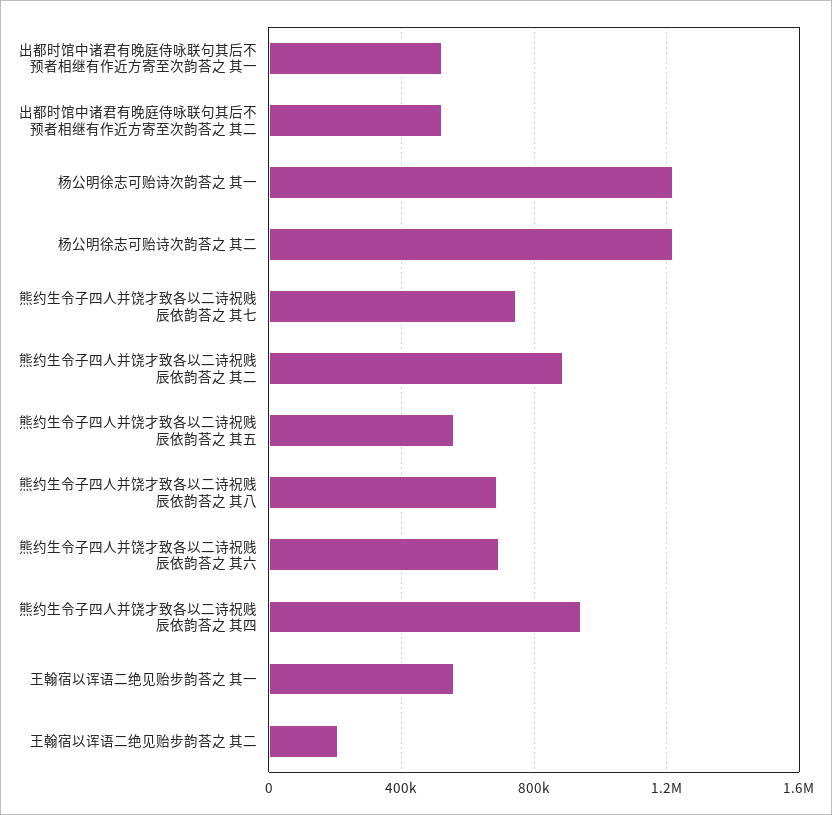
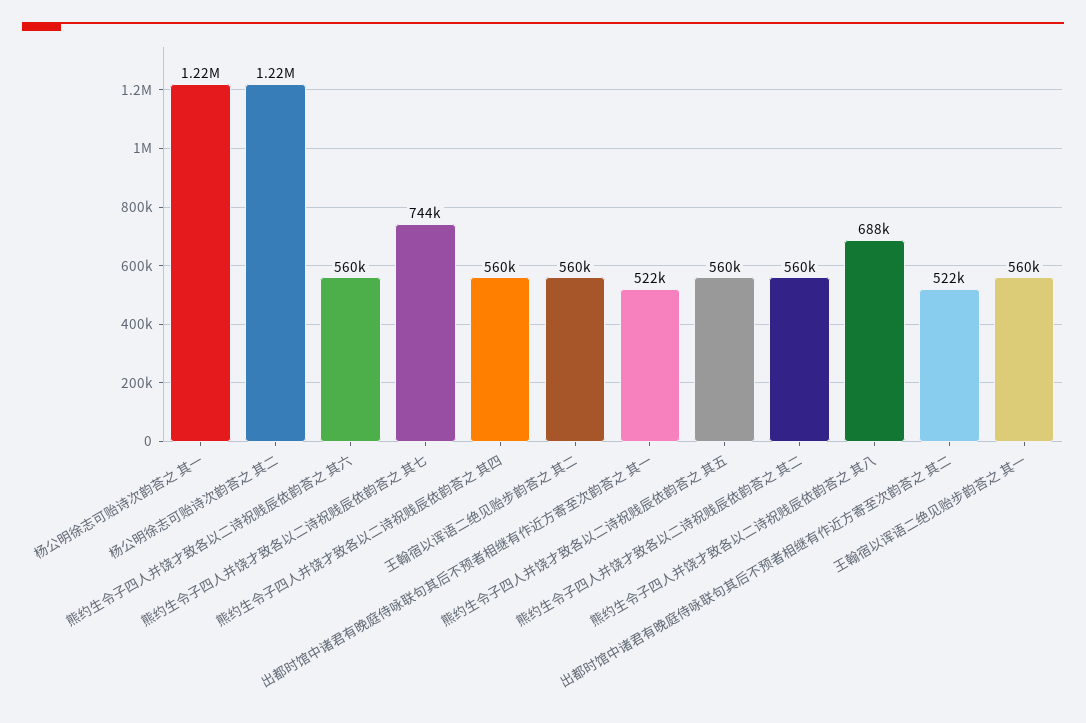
熊约生令子四人并饶才致各以二诗祝贱辰依韵荅之 其二: 900000 -> 560000
熊约生令子四人并饶才致各以二诗祝贱辰依韵荅之 其六: 700000 -> 560000
熊约生令子四人并饶才致各以二诗祝贱辰依韵荅之 其四: 950000 -> 560000
王翰宿以诨语二绝见贻步韵荅之 其二: 200000 -> 560000

